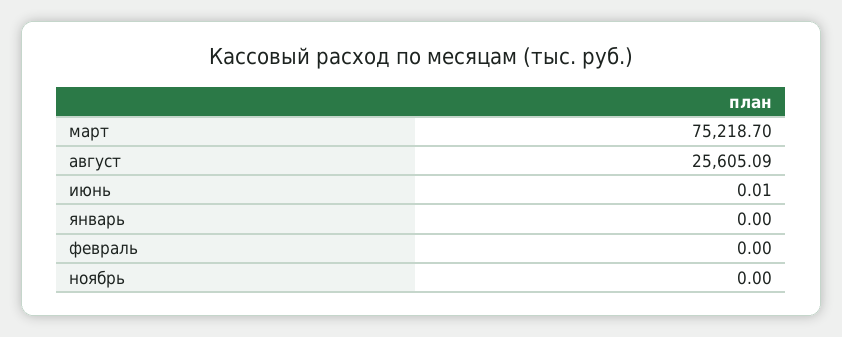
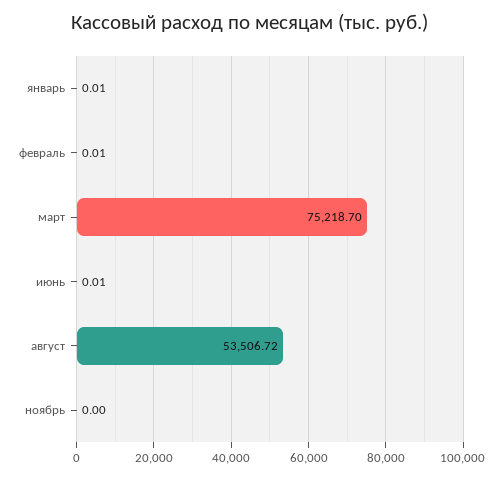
август: 25605.09 -> 53506.72
январь: 0 -> 0.01
февраль: 0 -> 0.01

